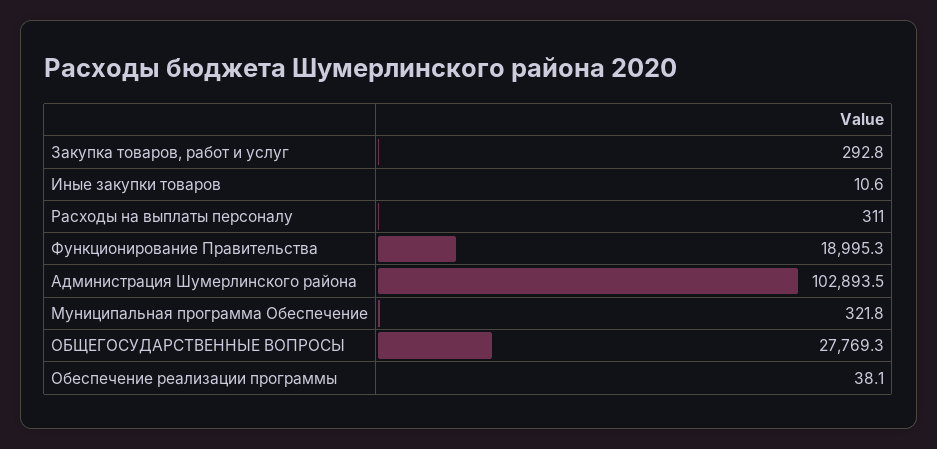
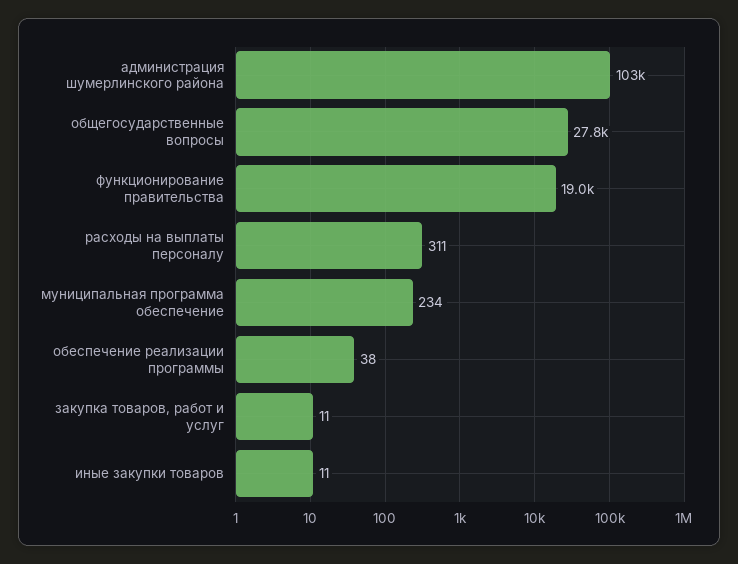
Закупка товаров, работ и услуг: 292.8 -> 11
Муниципальная программа Обеспечение: 321.8 -> 234

